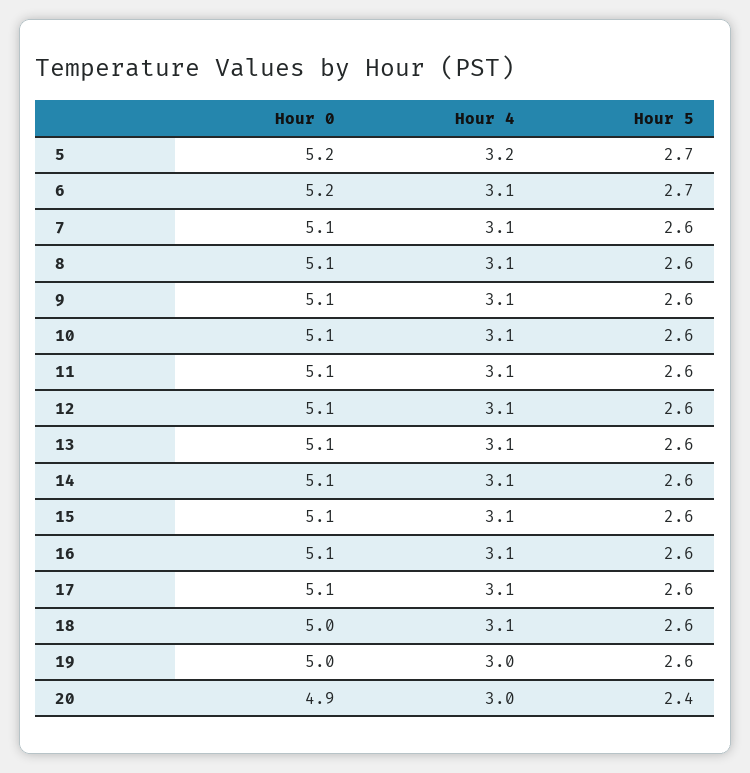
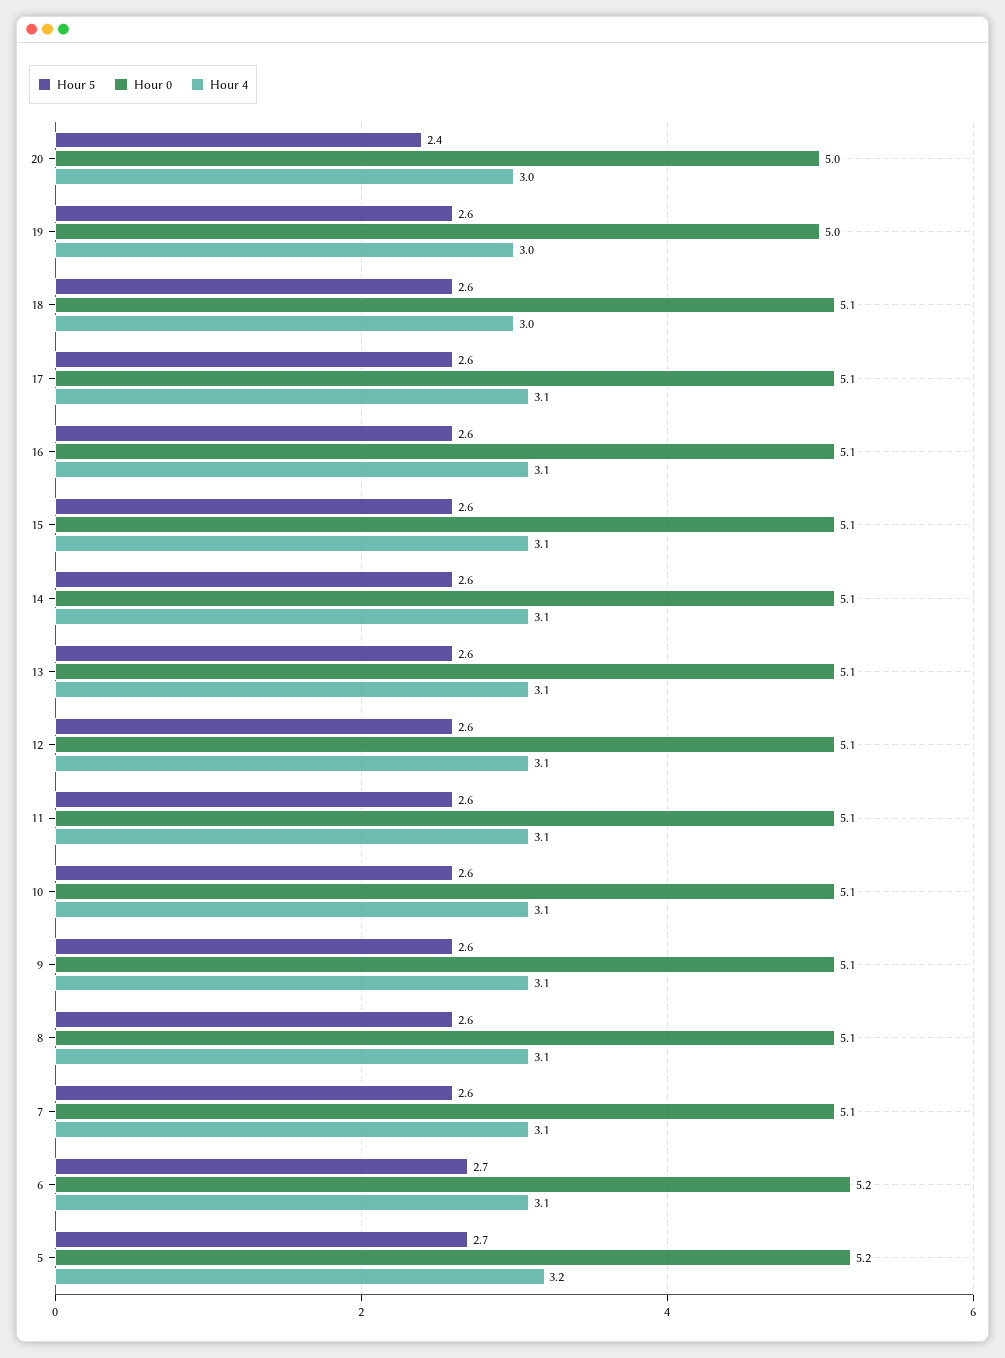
Hour 0, 18: 5 -> 5.1
Hour 4, 18: 3.1 -> 3
Hour 0, 20: 4.9 -> 5

